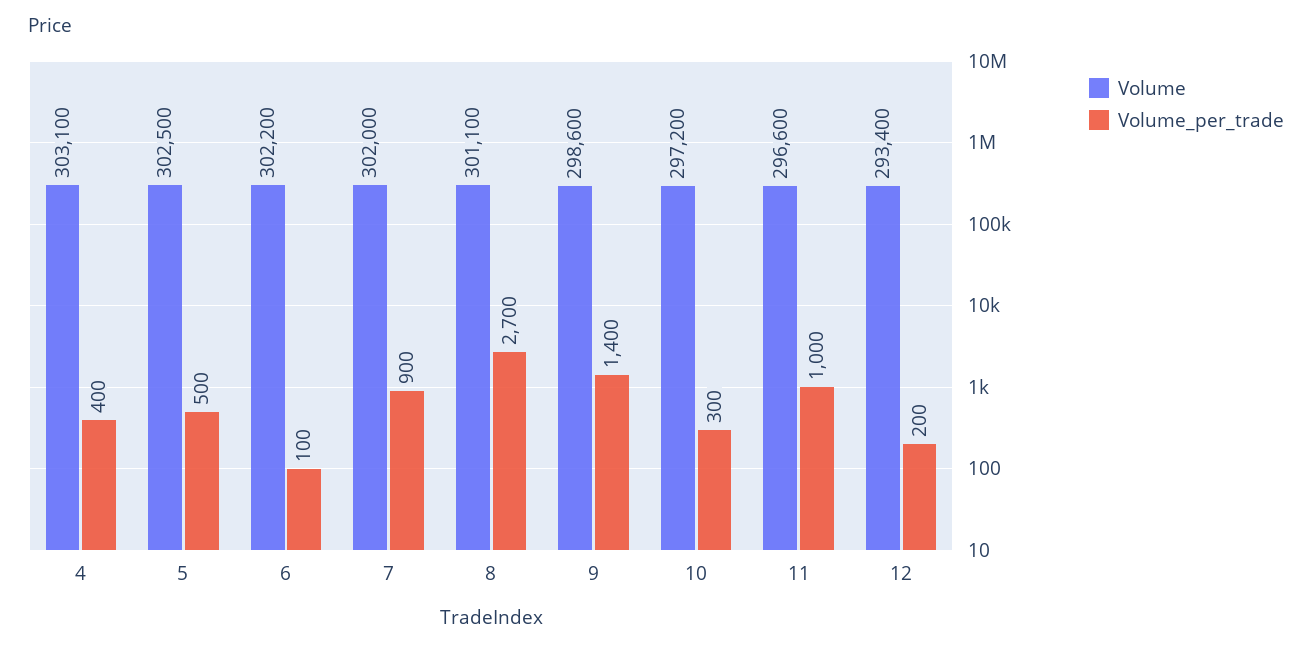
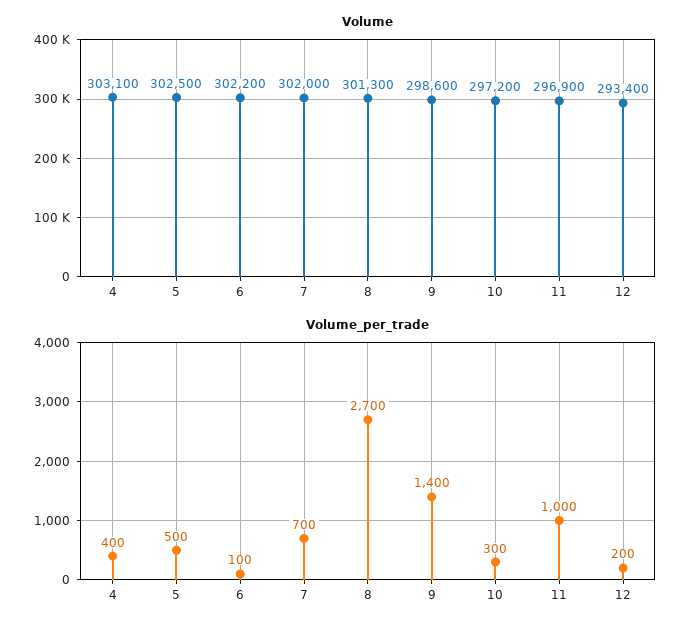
Volume_per_trade, 7: 900 -> 700
Volume, 8: 301100 -> 301300
Volume, 11: 296600 -> 296900

